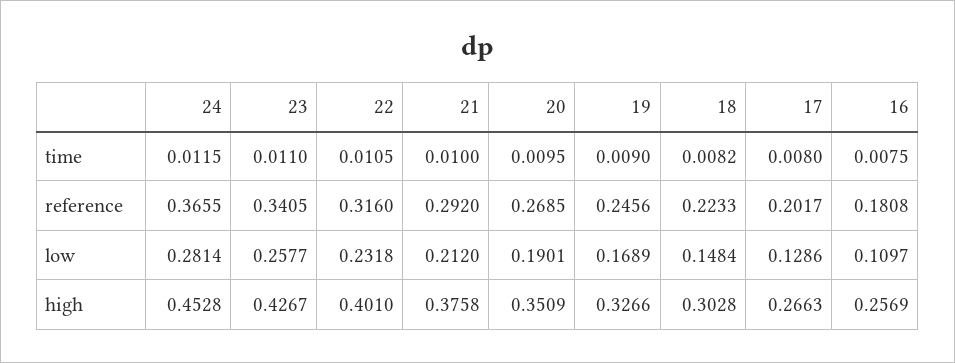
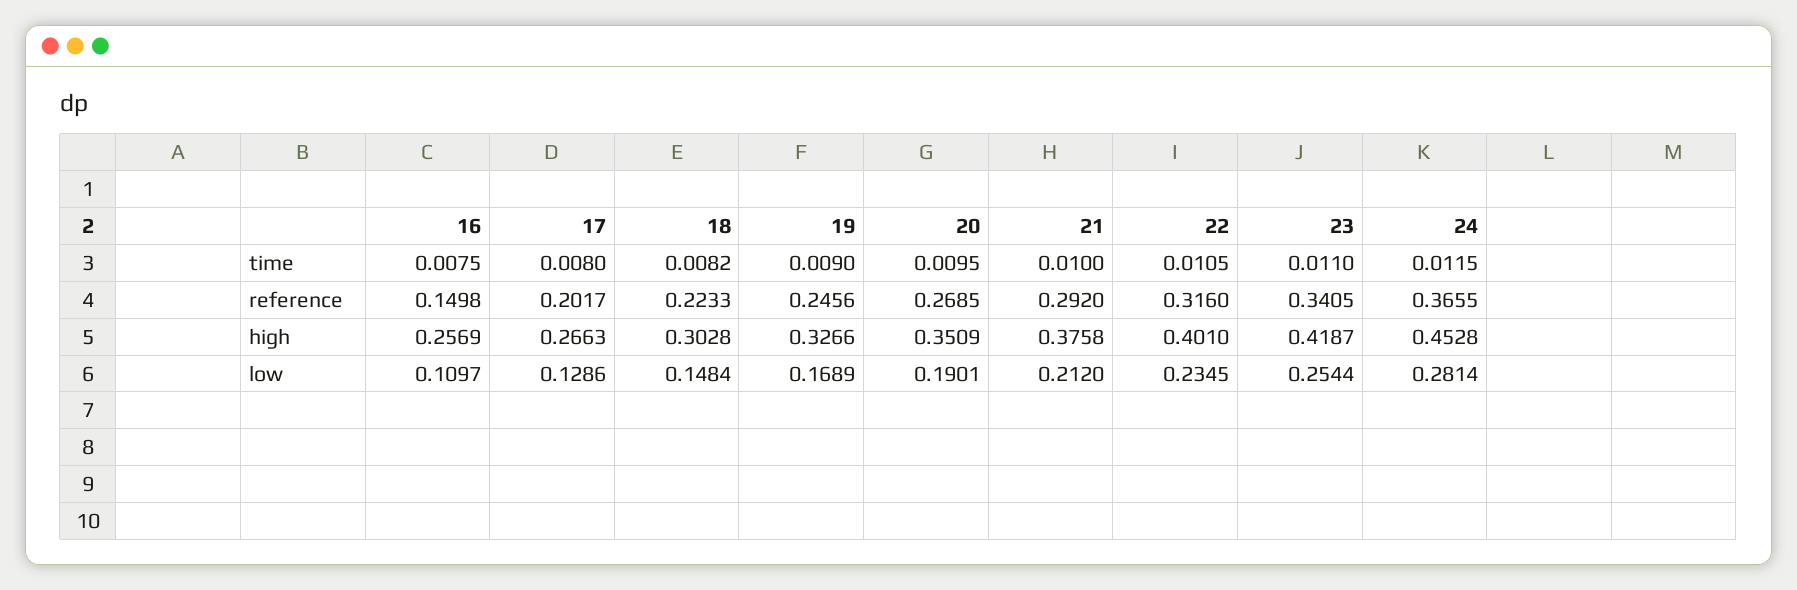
16, reference: 0.1808 -> 0.1498
23, low: 0.2577 -> 0.2544
22, low: 0.2318 -> 0.2345
23, high: 0.4267 -> 0.4187

